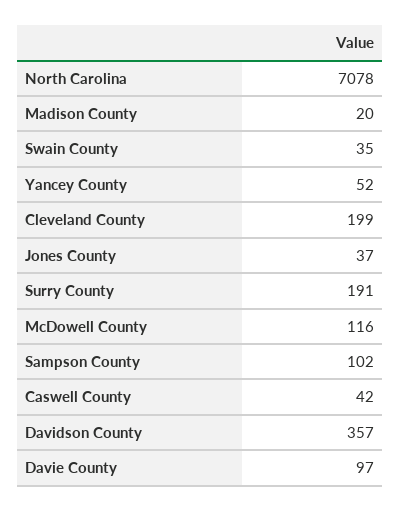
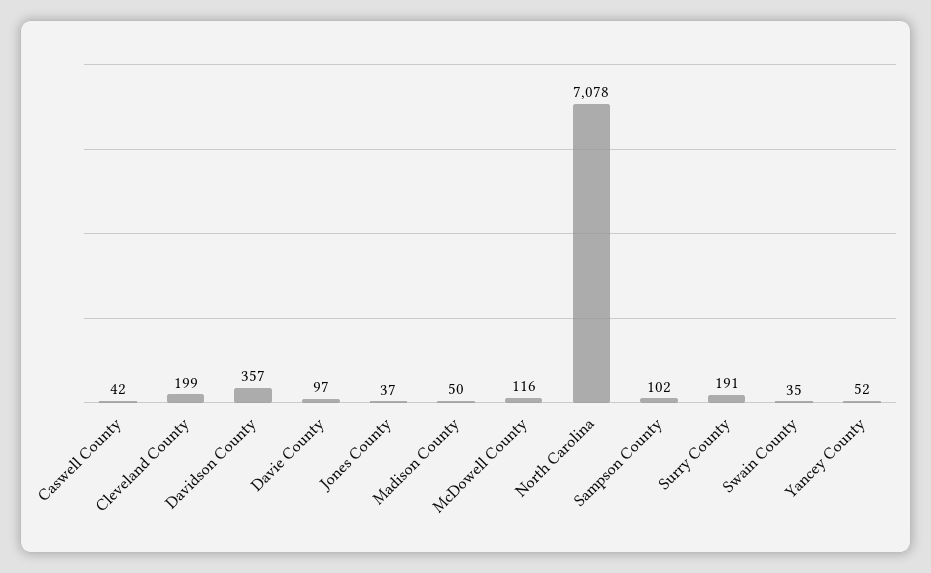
Madison County: 20 -> 50

